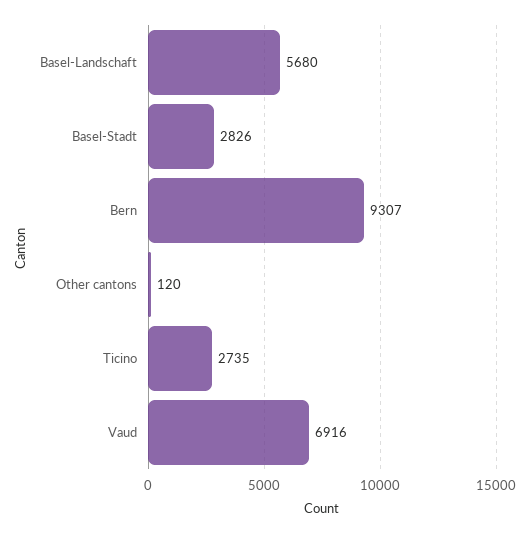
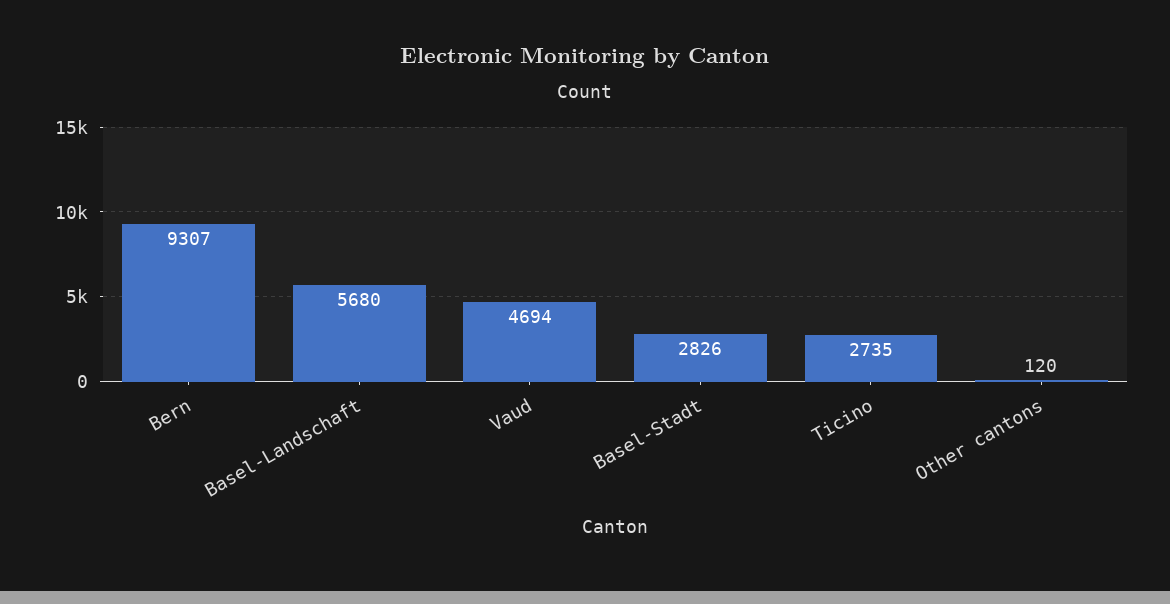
Vaud: 6916 -> 4694

